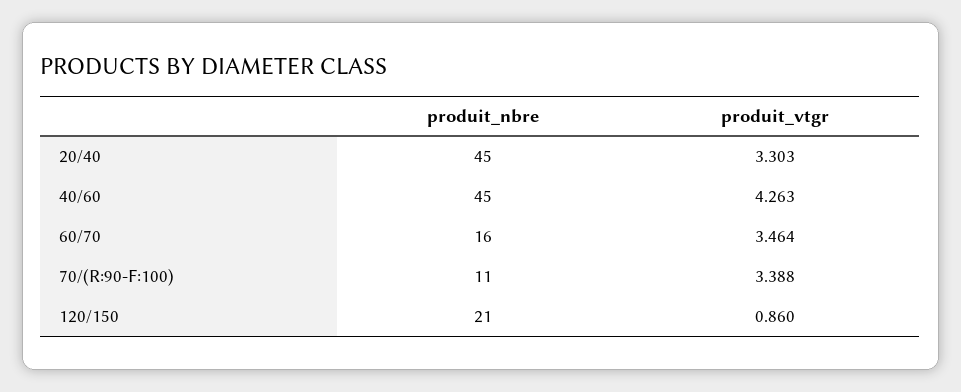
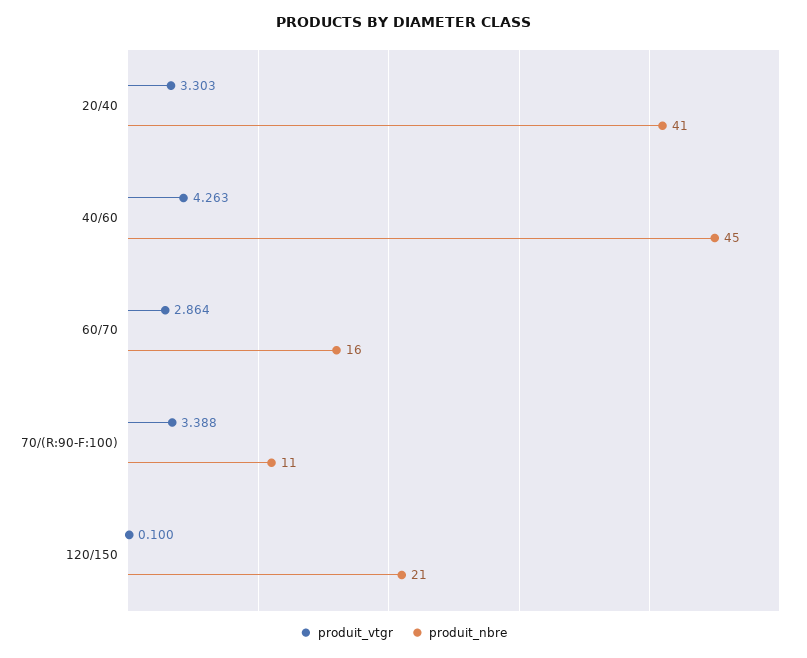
produit_nbre, 20/40: 45 -> 41
produit_vtgr, 60/70: 3.464 -> 2.864
produit_vtgr, 120/150: 0.86 -> 0.1

